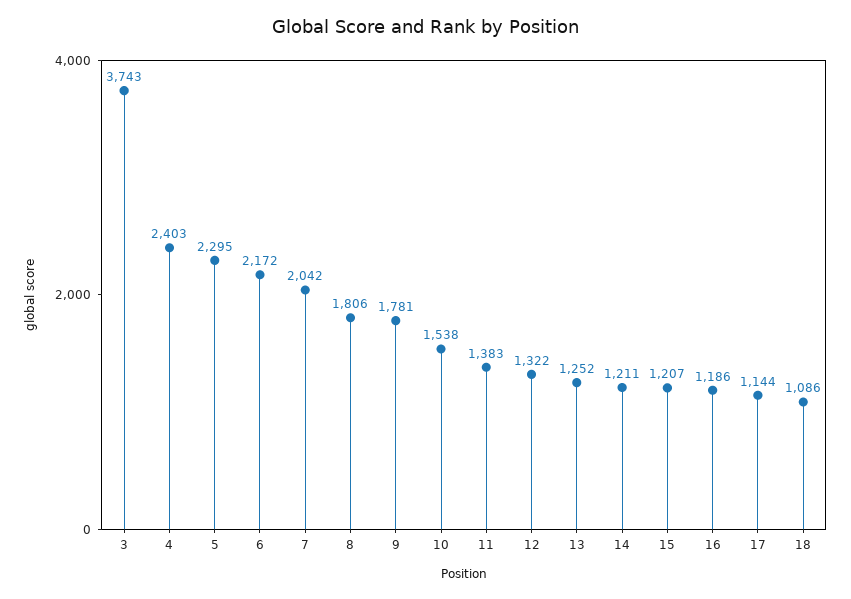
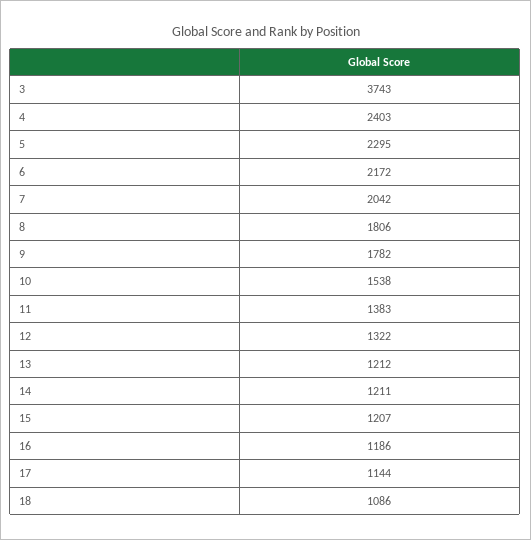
9: 1781 -> 1782
13: 1252 -> 1212

